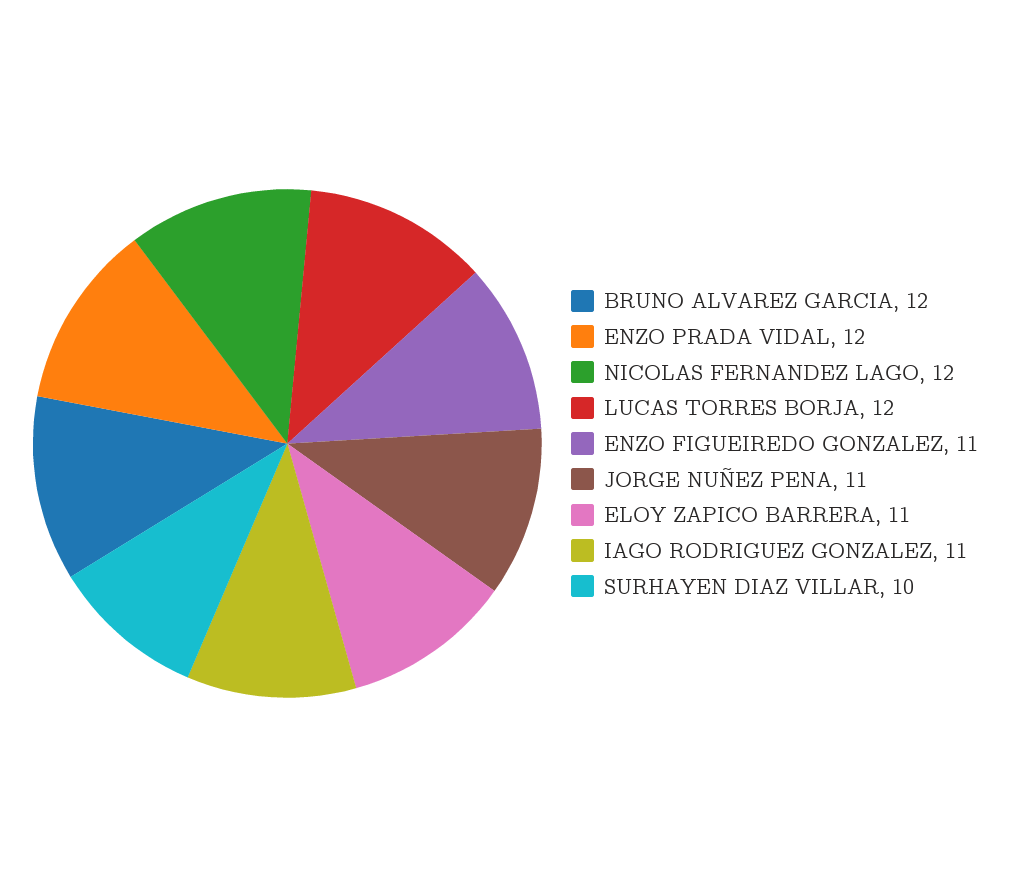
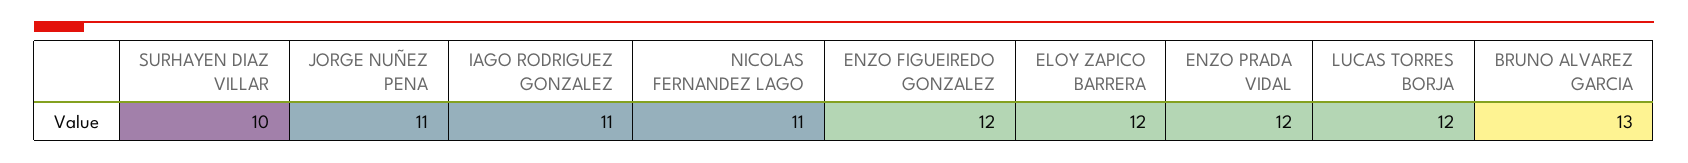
BRUNO ALVAREZ GARCIA: 12 -> 13
NICOLAS FERNANDEZ LAGO: 12 -> 11
ENZO FIGUEIREDO GONZALEZ: 11 -> 12
ELOY ZAPICO BARRERA: 11 -> 12

